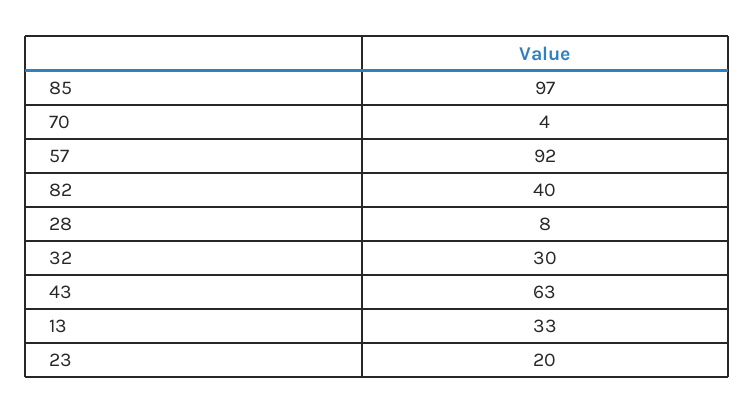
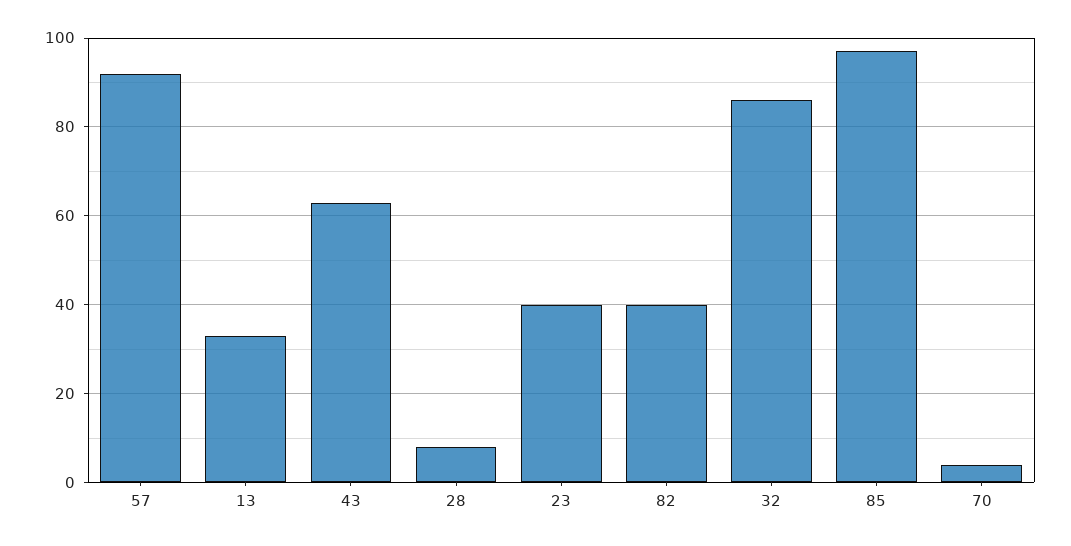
32: 30 -> 85
23: 20 -> 40

